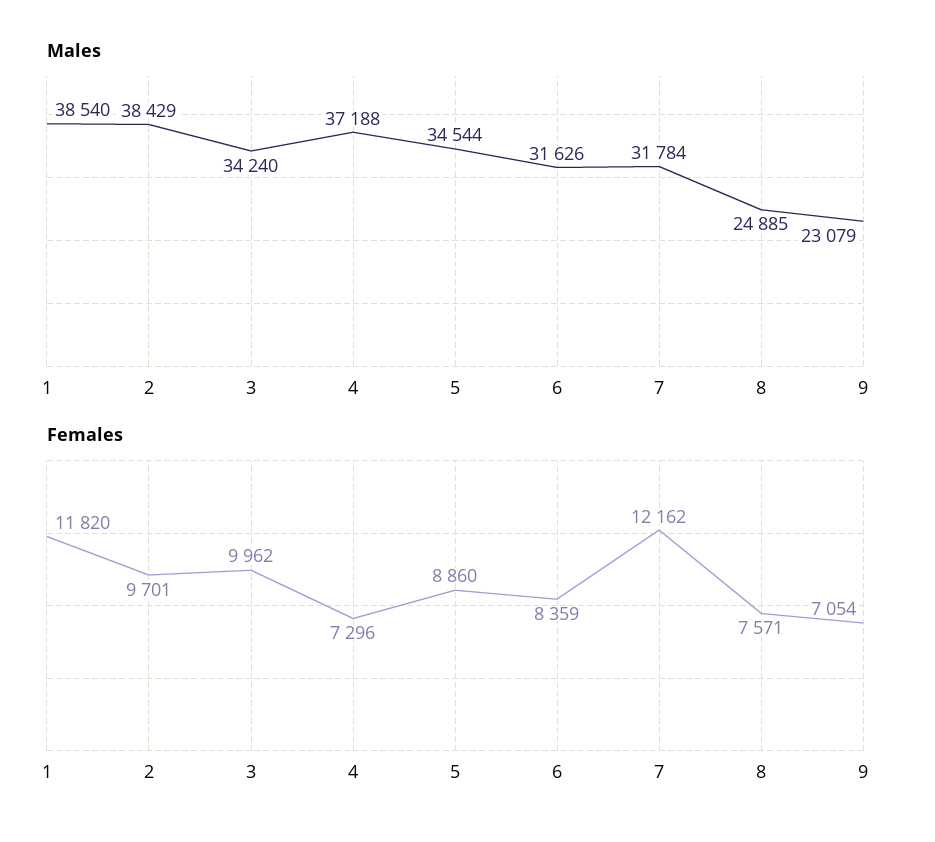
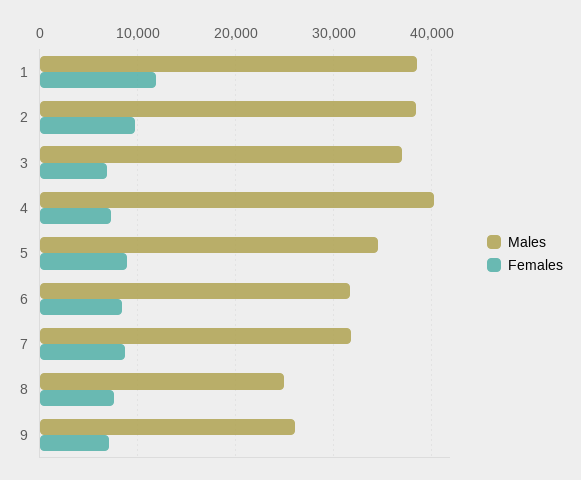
Males, 3: 34240 -> 37000
Males, 4: 37188 -> 40000
Males, 9: 23079 -> 26000
Females, 3: 9962 -> 7000
Females, 7: 12162 -> 9000

